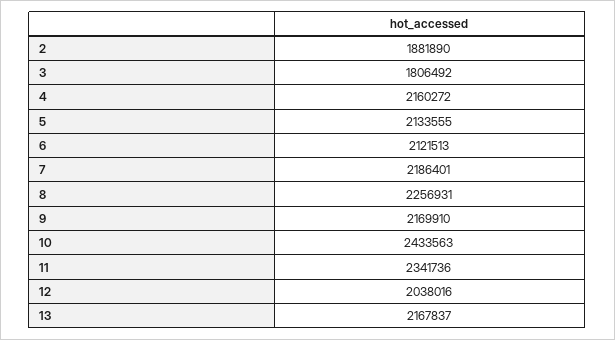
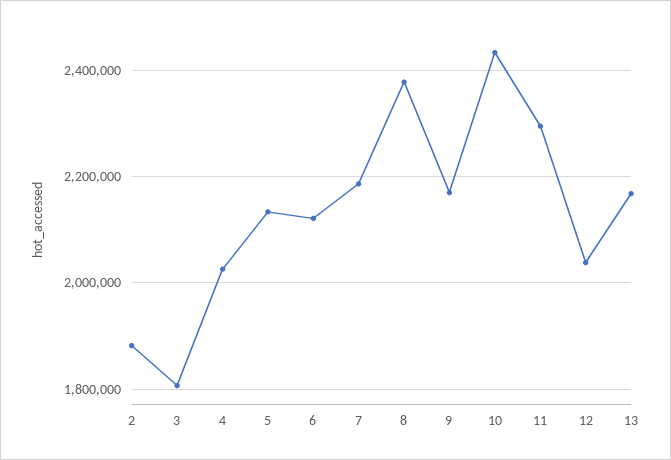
4: 2160272 -> 2020000
8: 2256931 -> 2380000
11: 2341736 -> 2300000

